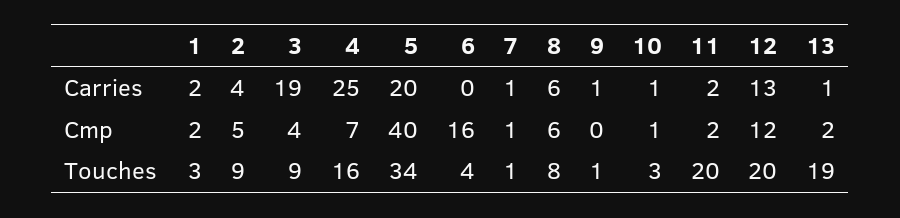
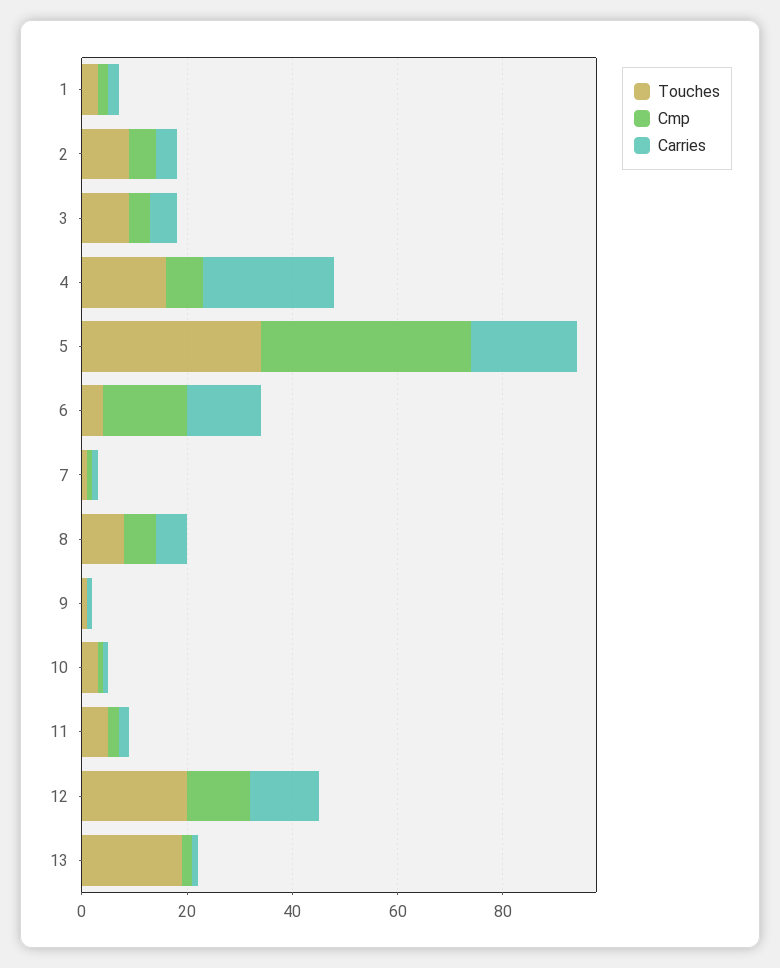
Carries, 3: 19 -> 5
Carries, 6: 0 -> 15
Touches, 11: 20 -> 5

